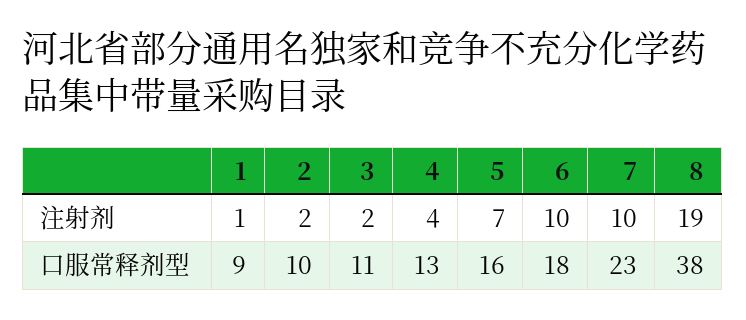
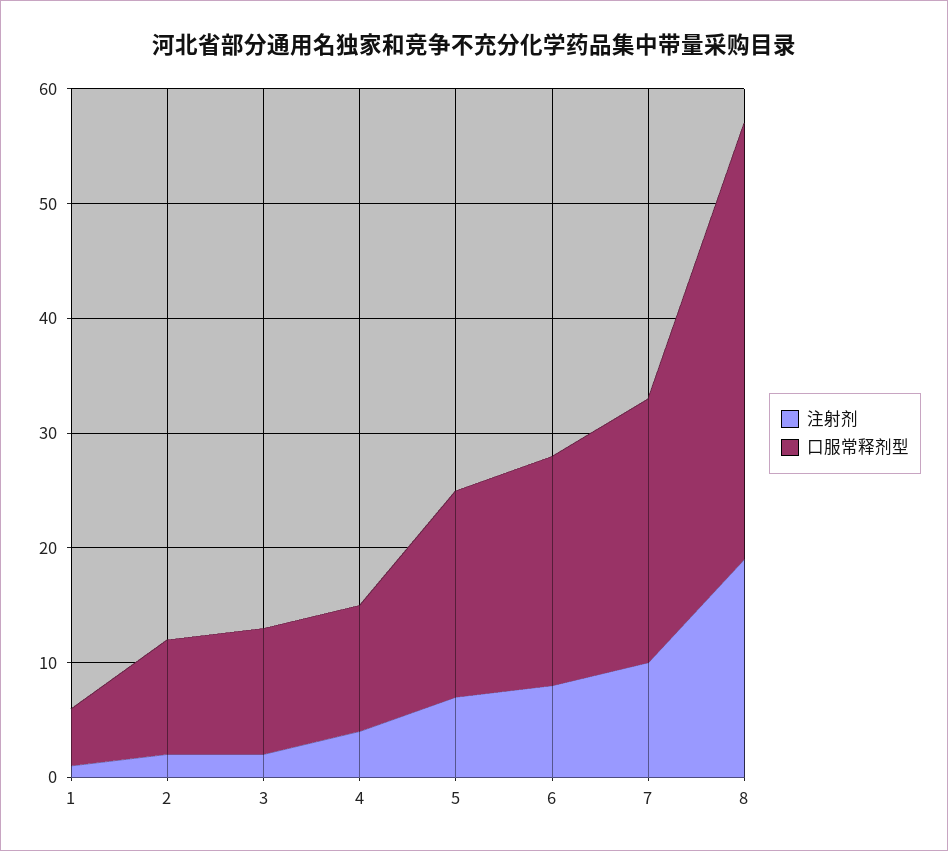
注射剂, 6: 10 -> 8
口服常释剂型, 1: 9 -> 5
口服常释剂型, 4: 13 -> 11
口服常释剂型, 5: 16 -> 18
口服常释剂型, 6: 18 -> 20

